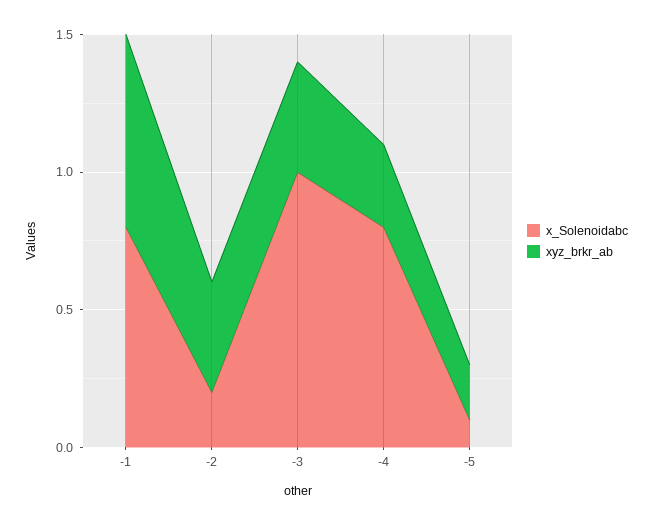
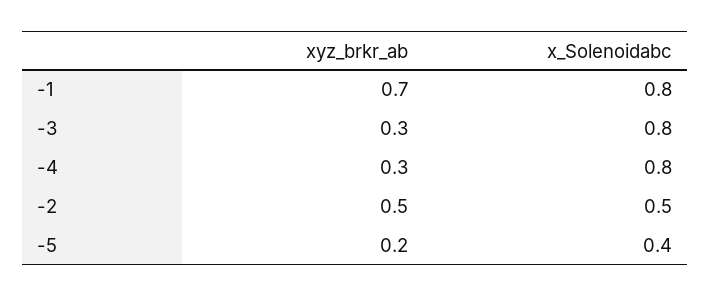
x_Solenoidabc, -2: 0.2 -> 0.5
xyz_brkr_ab, -2: 0.4 -> 0.5
x_Solenoidabc, -3: 1 -> 0.8
xyz_brkr_ab, -3: 0.4 -> 0.3
x_Solenoidabc, -5: 0.1 -> 0.4

